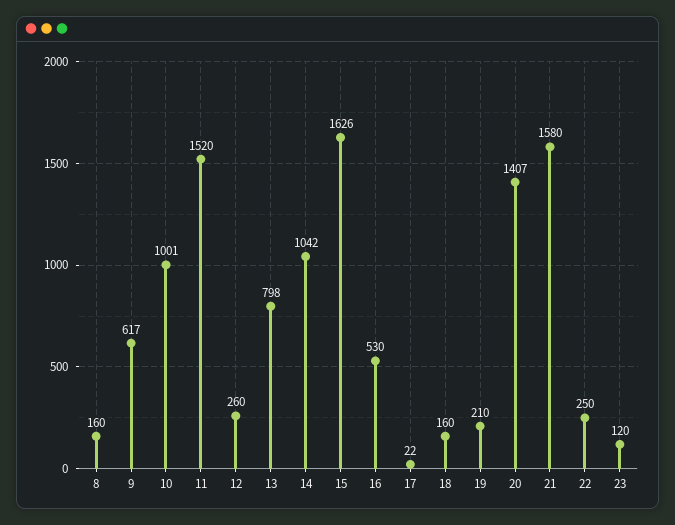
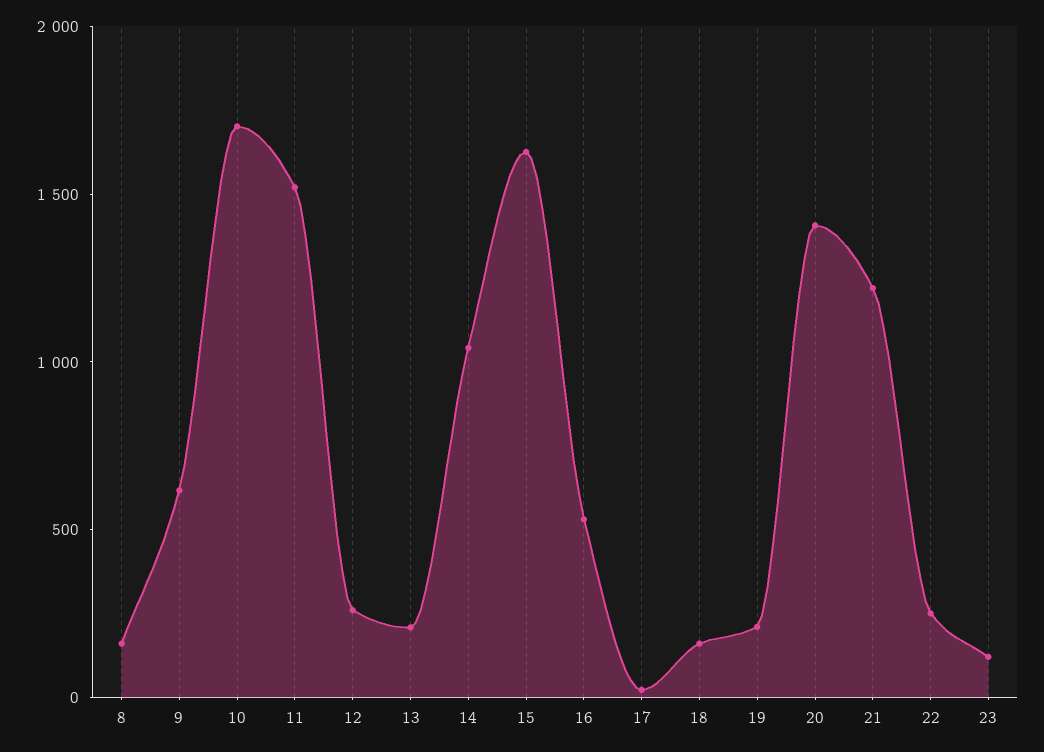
10: 1001 -> 1700
13: 798 -> 200
21: 1580 -> 1200

